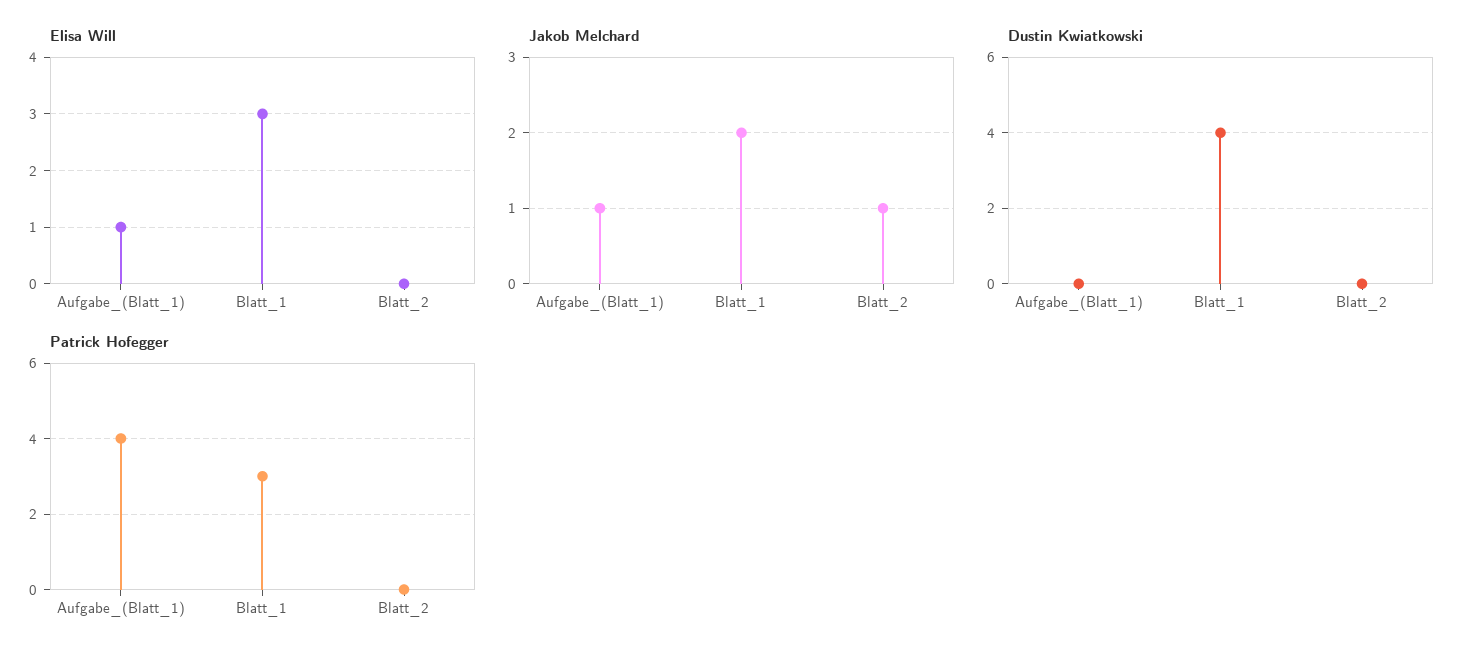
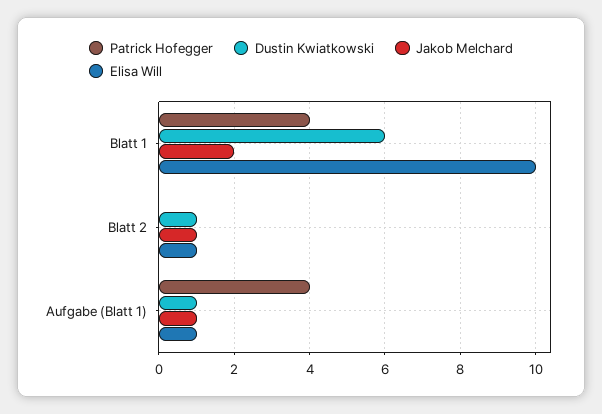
Elisa Will, Blatt_1: 3 -> 10
Elisa Will, Blatt_2: 0 -> 1
Dustin Kwiatkowski, Aufgabe_(Blatt_1): 0 -> 1
Dustin Kwiatkowski, Blatt_1: 4 -> 6
Dustin Kwiatkowski, Blatt_2: 0 -> 1
Patrick Hofegger, Blatt_1: 3 -> 4

